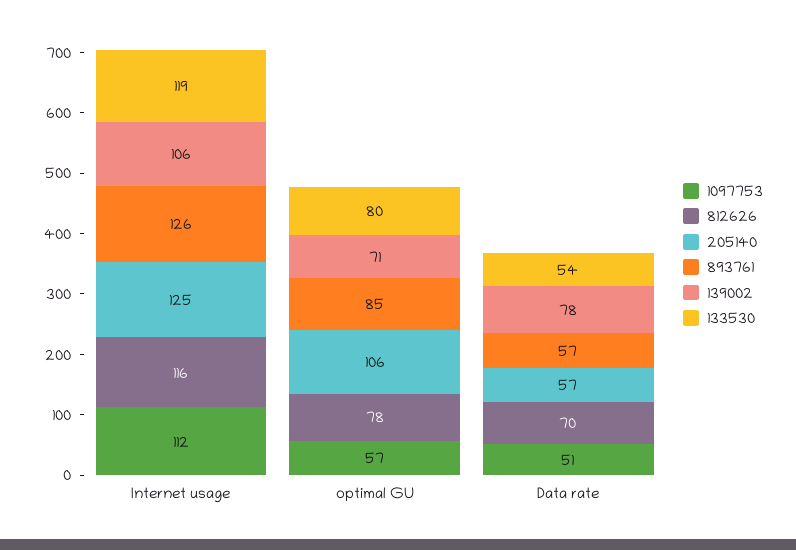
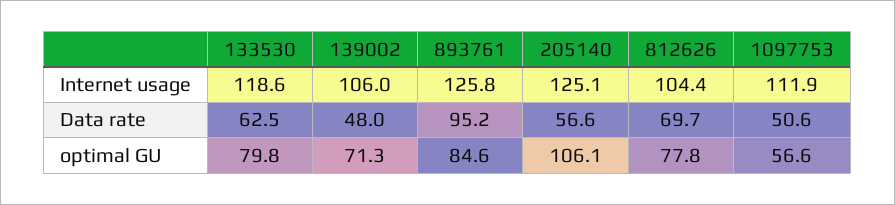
812626, Internet usage: 116 -> 104.4
893761, Data rate: 57 -> 95.2
139002, Data rate: 78 -> 48
133530, Data rate: 54 -> 62.5

